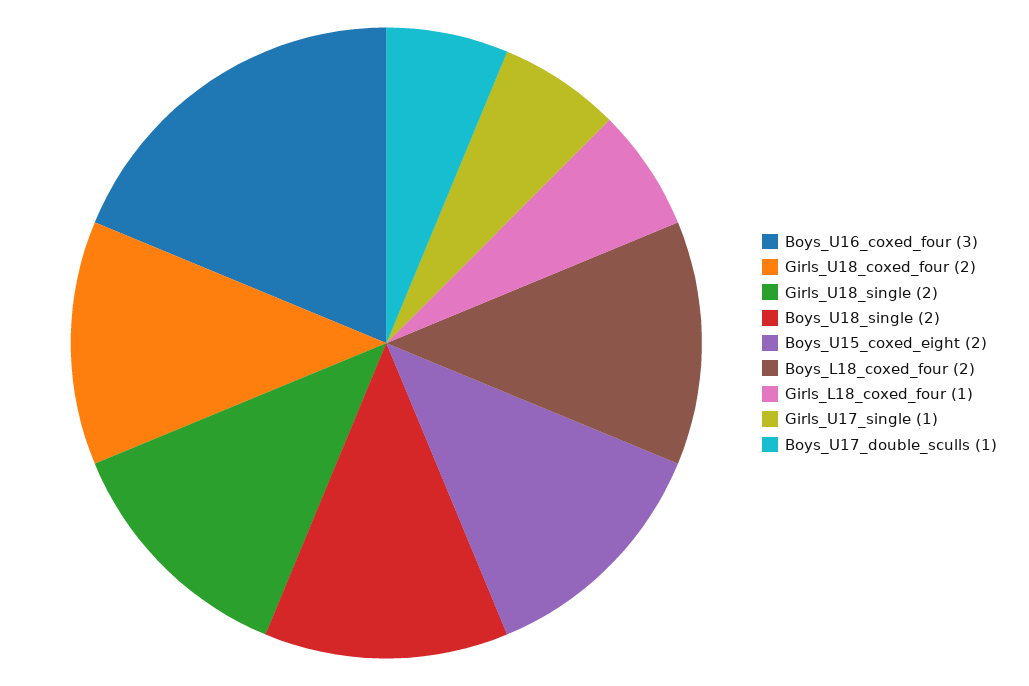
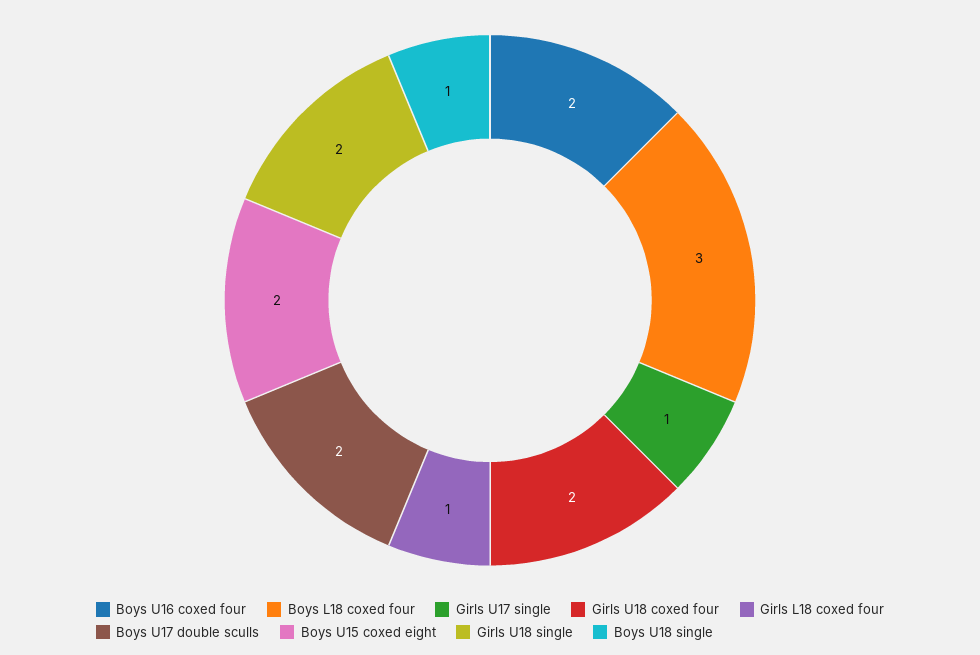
Boys_U16_coxed_four: 3 -> 2
Boys_U18_single: 2 -> 1
Boys_L18_coxed_four: 2 -> 3
Boys_U17_double_sculls: 1 -> 2

